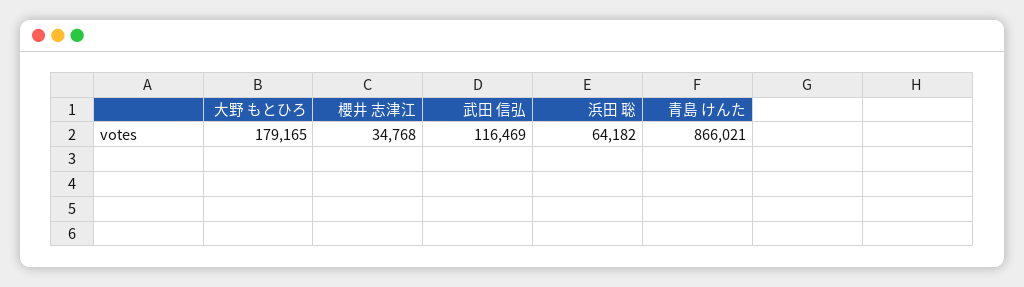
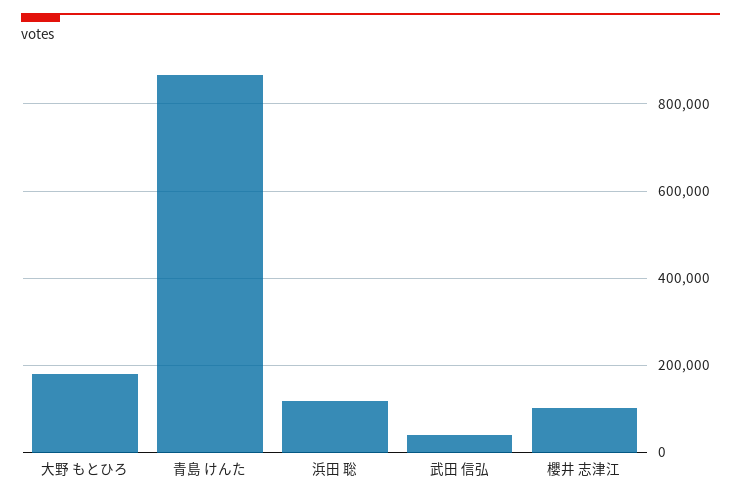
櫻井 志津江: 34768 -> 100000
武田 信弘: 116469 -> 40000
浜田 聡: 64182 -> 120000

